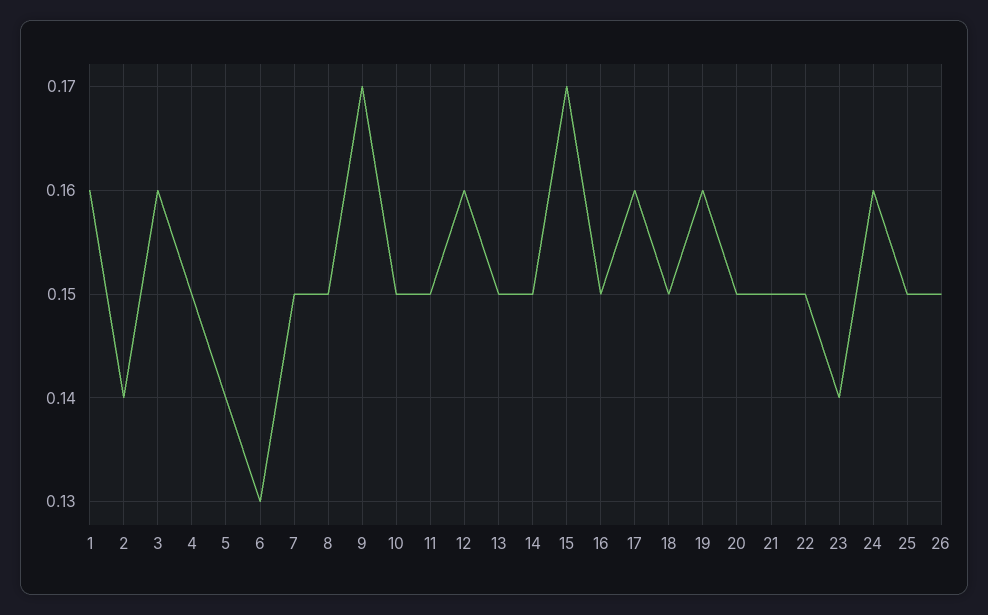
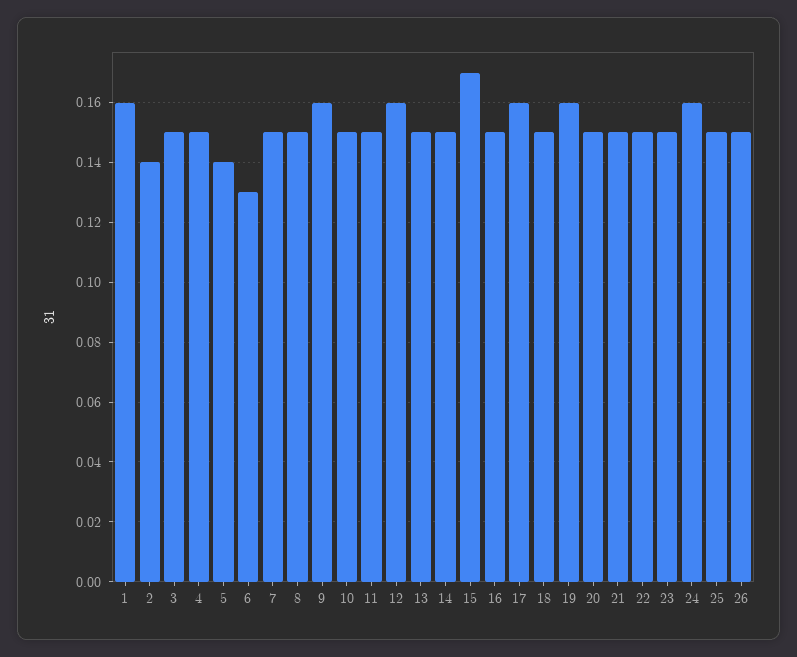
3: 0.16 -> 0.15
9: 0.17 -> 0.16
23: 0.14 -> 0.15

